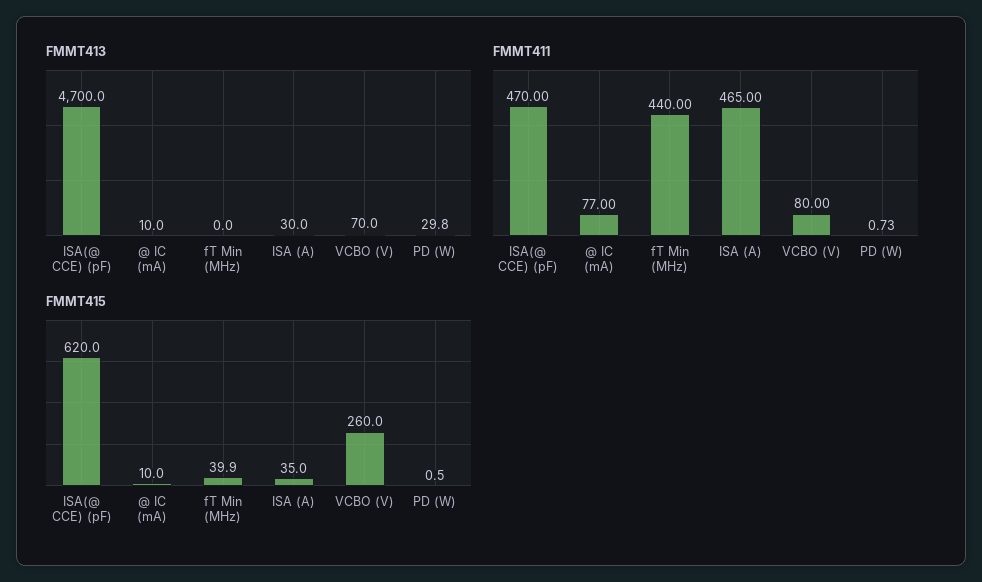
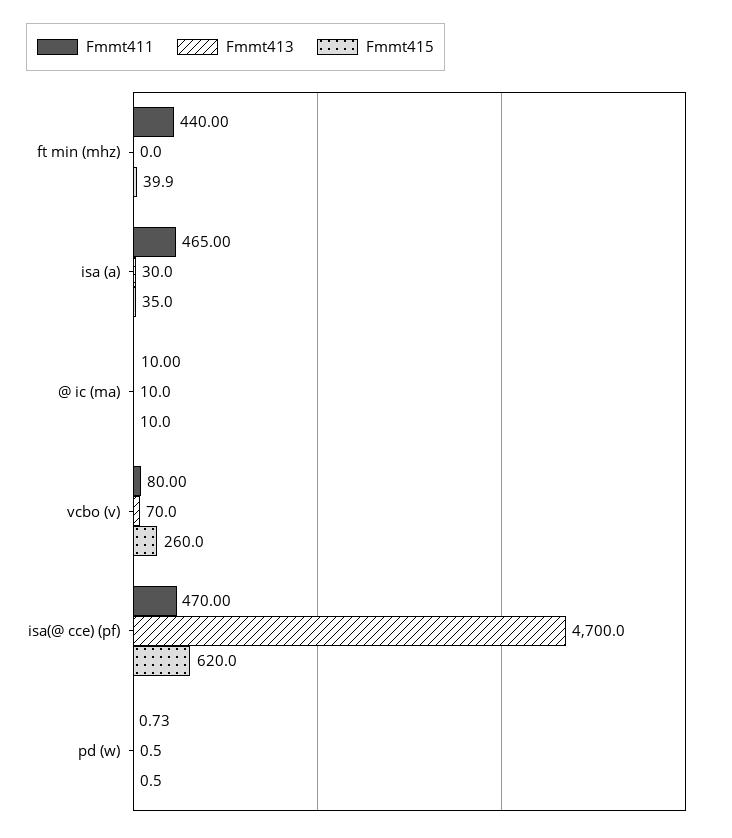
FMMT413, PD (W): 29.8 -> 0.5
FMMT411, @ IC (mA): 77 -> 10

